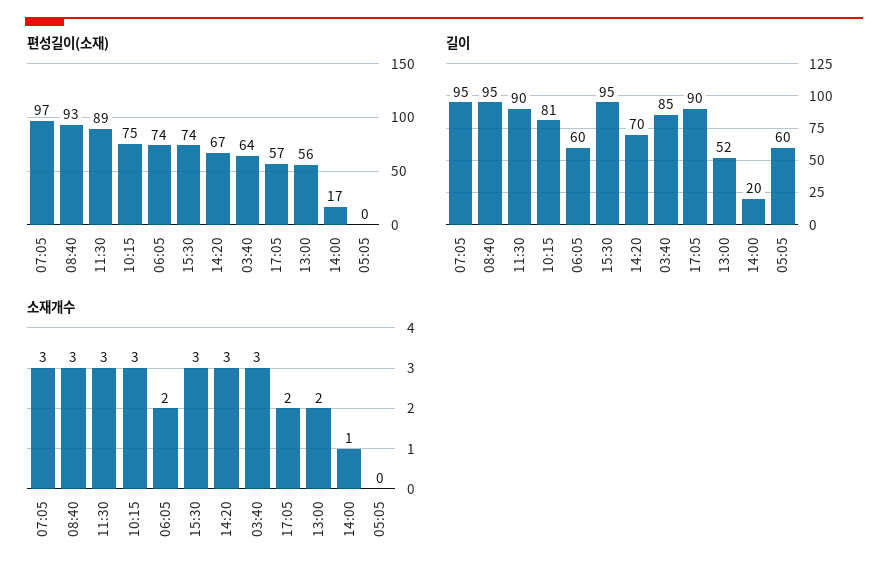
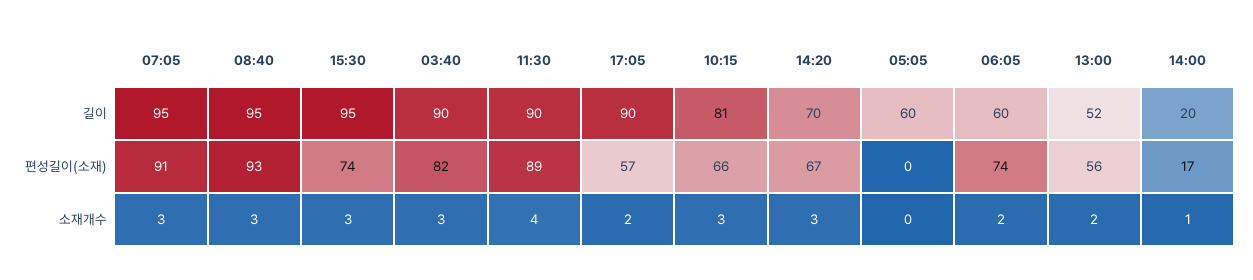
편성길이(소재), 07:05: 97 -> 91
편성길이(소재), 10:15: 75 -> 66
편성길이(소재), 03:40: 64 -> 82
길이, 03:40: 85 -> 90
소재개수, 11:30: 3 -> 4

